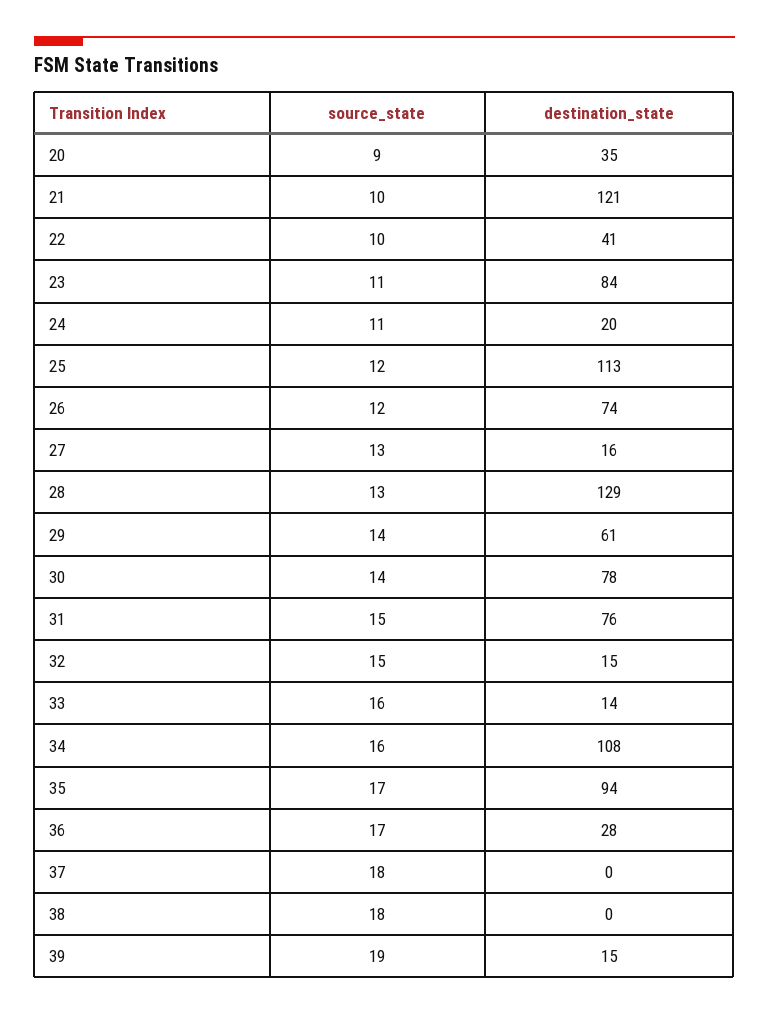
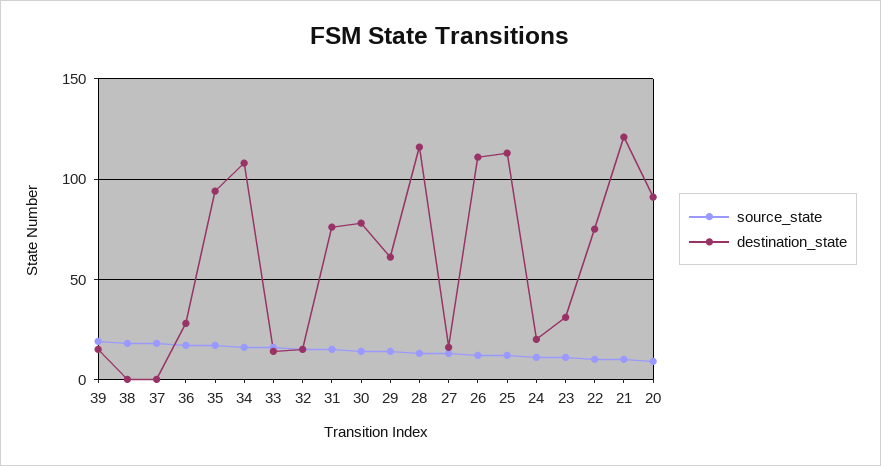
destination_state, 20: 35 -> 90
destination_state, 22: 41 -> 75
destination_state, 23: 84 -> 30
destination_state, 26: 74 -> 110
destination_state, 28: 129 -> 115

